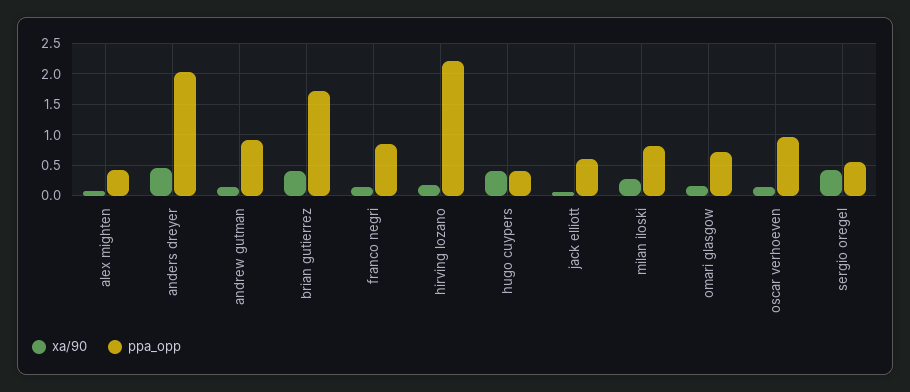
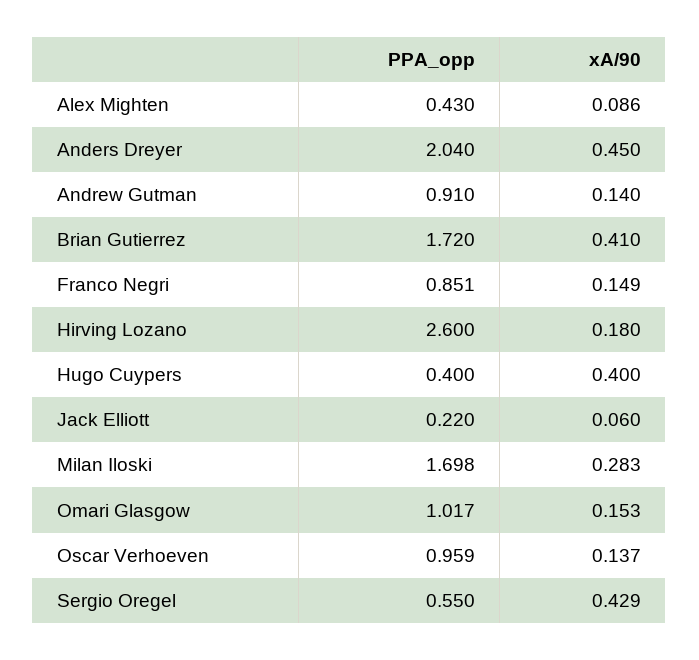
ppa_opp, hirving lozano: 2.2 -> 2.6
ppa_opp, jack elliott: 0.6 -> 0.22
ppa_opp, milan iloski: 0.8 -> 1.698
ppa_opp, omari glasgow: 0.7 -> 1.017

